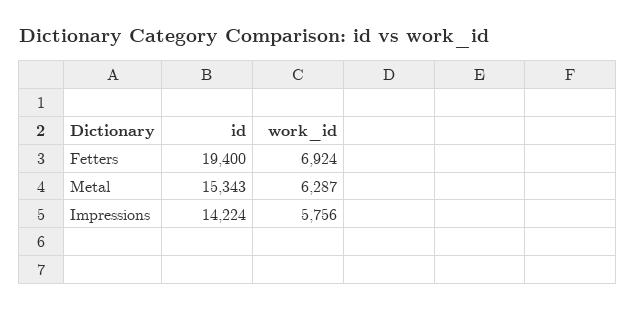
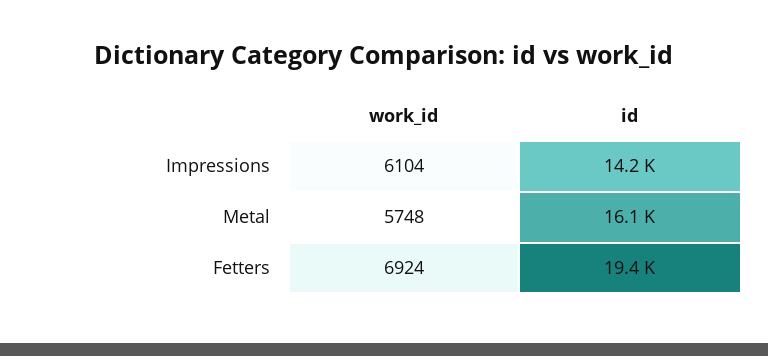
id, Metal: 15343 -> 16100
work_id, Metal: 6287 -> 5748
work_id, Impressions: 5756 -> 6104

